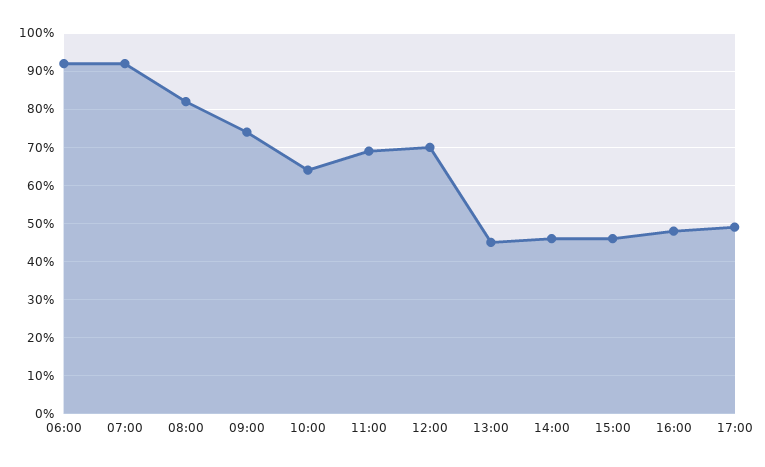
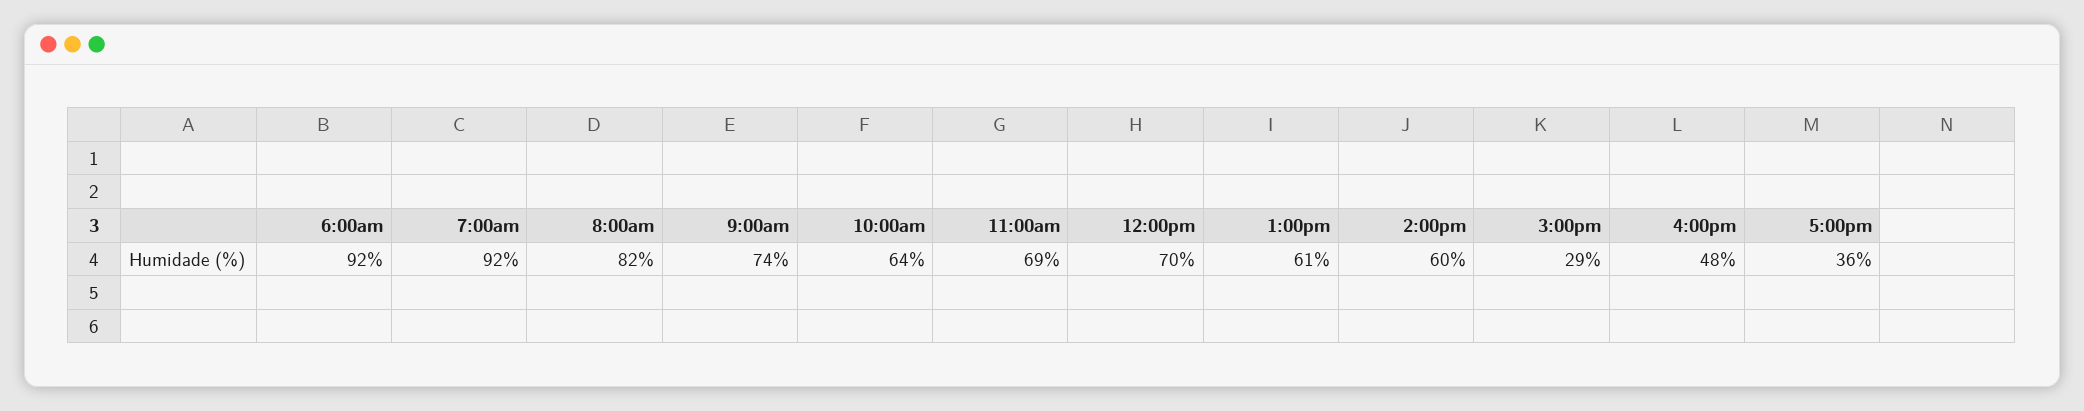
13:00: 45 -> 61
14:00: 45 -> 60
15:00: 45 -> 29
17:00: 50 -> 36

